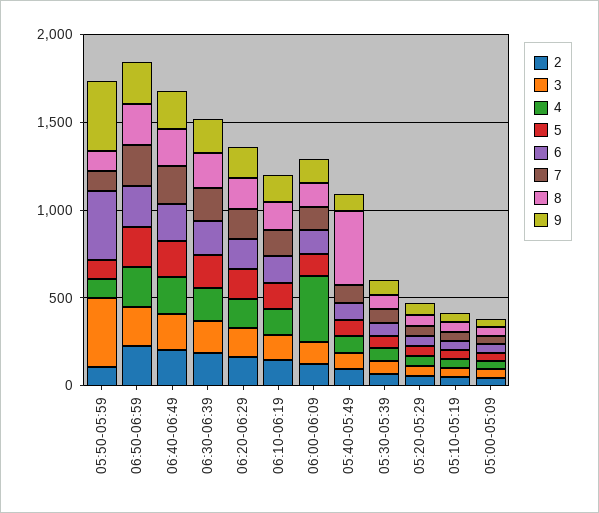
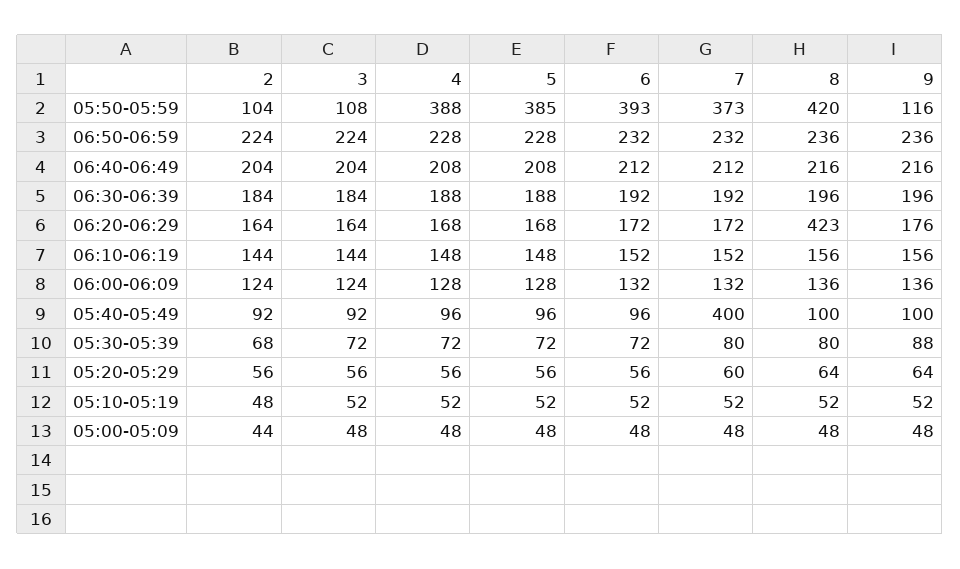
3, 05:50-05:59: 400 -> 108
4, 05:50-05:59: 100 -> 388
5, 05:50-05:59: 100 -> 385
7, 05:50-05:59: 100 -> 373
8, 05:50-05:59: 100 -> 420
9, 05:50-05:59: 400 -> 116
8, 06:20-06:29: 200 -> 423
4, 06:00-06:09: 400 -> 128
7, 05:40-05:49: 100 -> 400
8, 05:40-05:49: 400 -> 100

